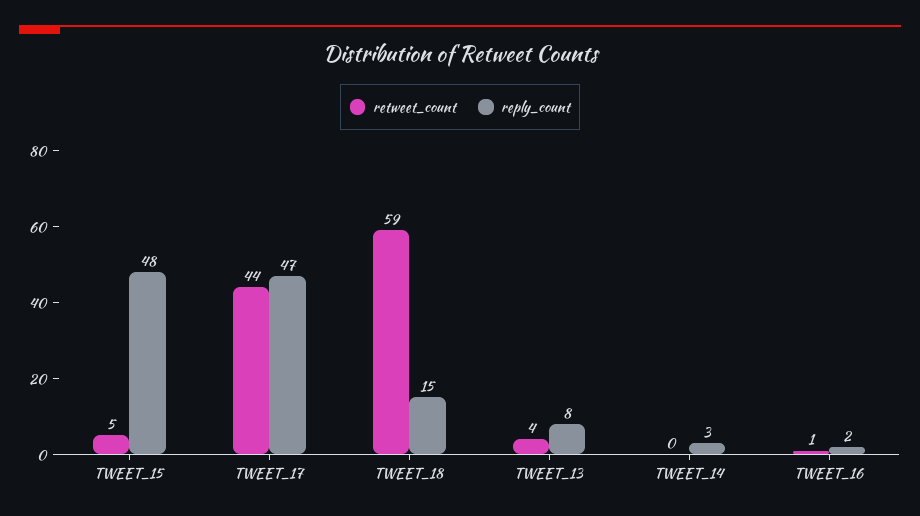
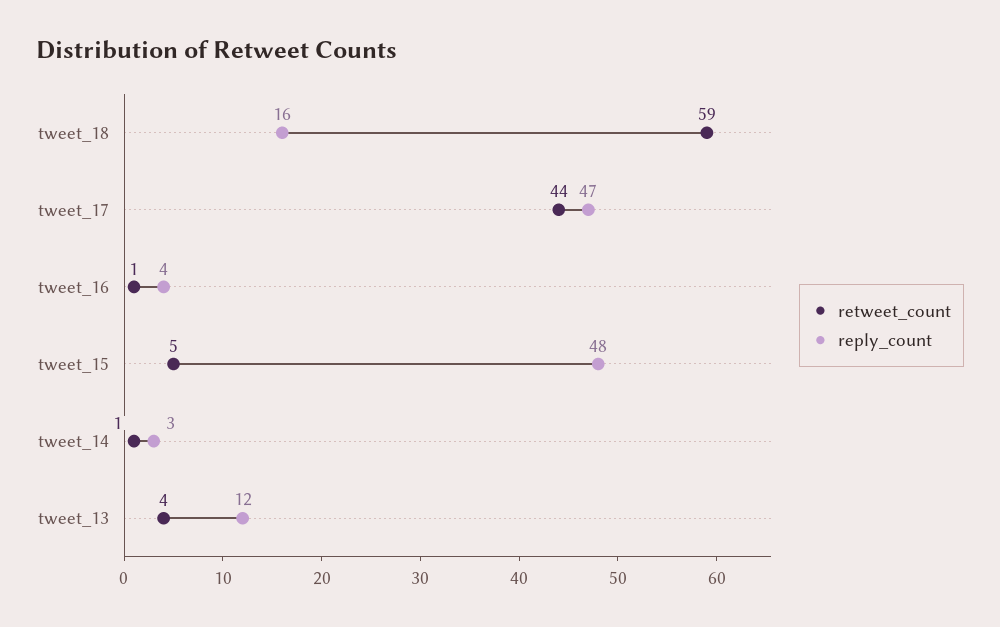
reply_count, TWEET_18: 15 -> 16
reply_count, TWEET_13: 8 -> 12
retweet_count, TWEET_14: 0 -> 1
reply_count, TWEET_16: 2 -> 4

